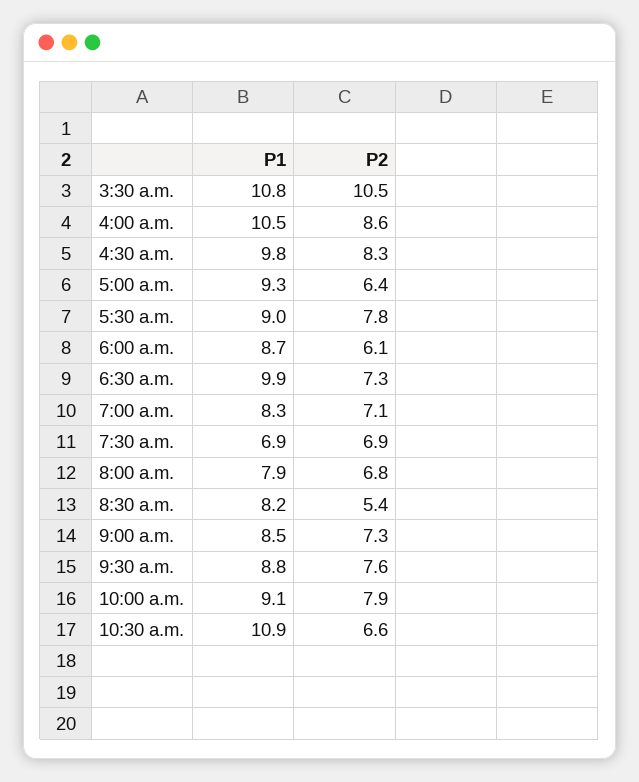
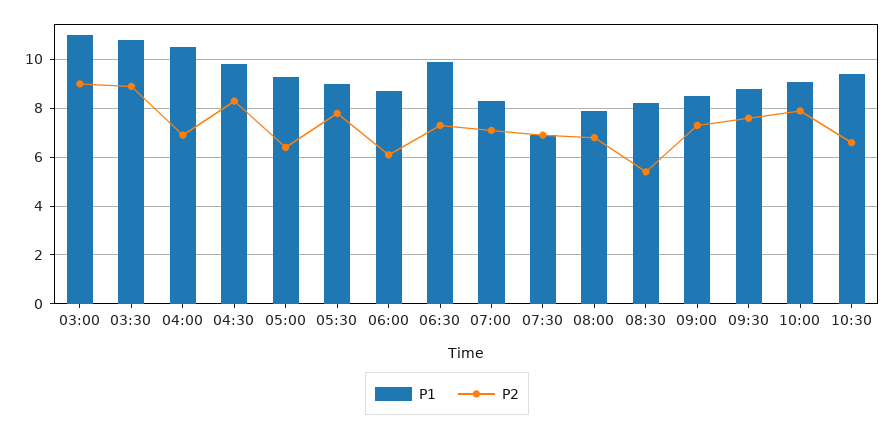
P2, 3:30 a.m.: 10.5 -> 9
P2, 4:00 a.m.: 8.6 -> 7
P1, 10:30 a.m.: 10.9 -> 9.5
P1, 03:00: none -> 11
P2, 03:00: none -> 9

